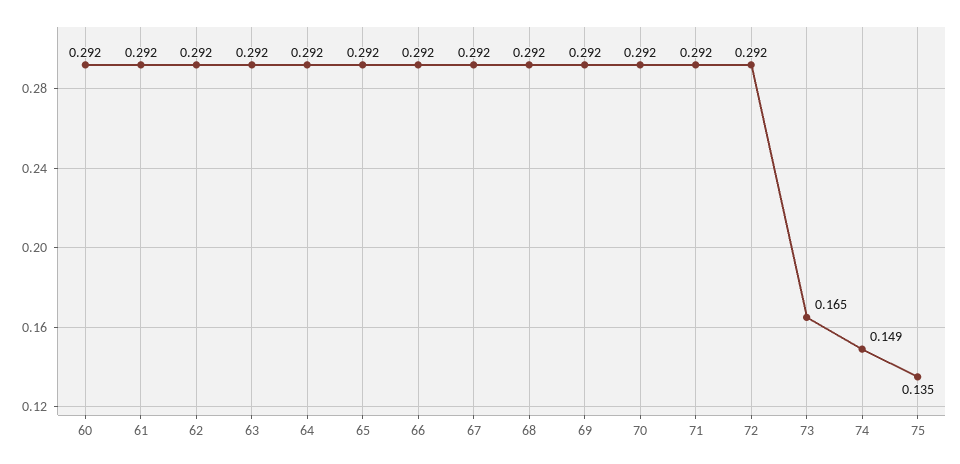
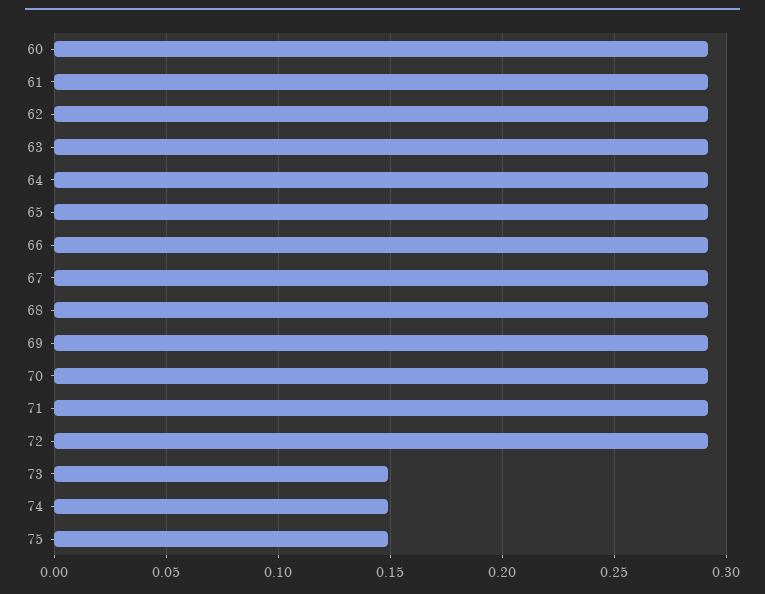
73: 0.165 -> 0.15
75: 0.135 -> 0.15

